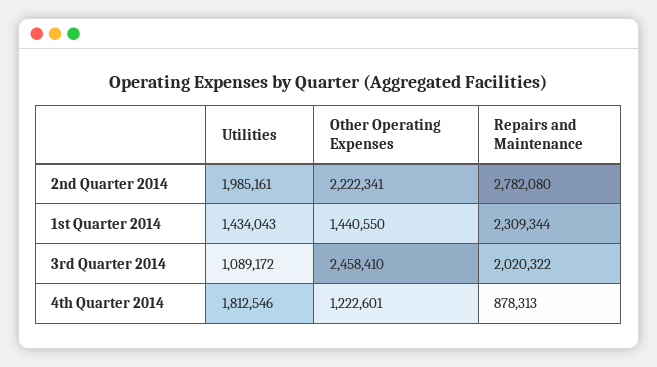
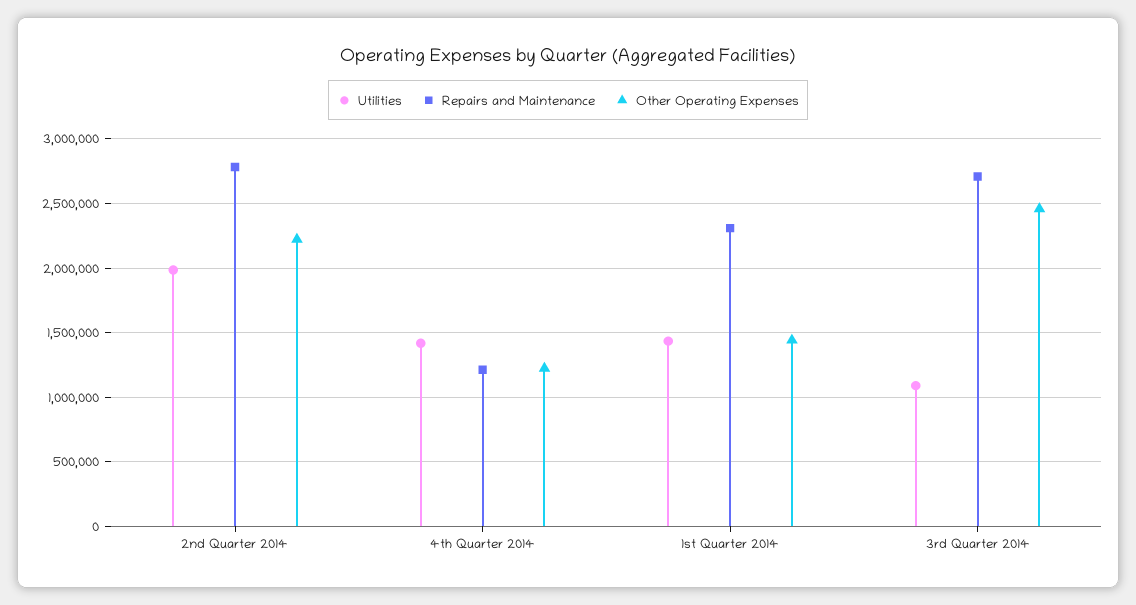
Repairs and Maintenance, 3rd Quarter 2014: 2020322 -> 2700000
Utilities, 4th Quarter 2014: 1812546 -> 1400000
Repairs and Maintenance, 4th Quarter 2014: 878313 -> 1200000

